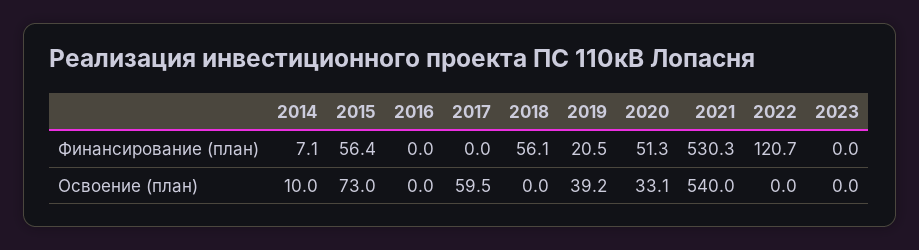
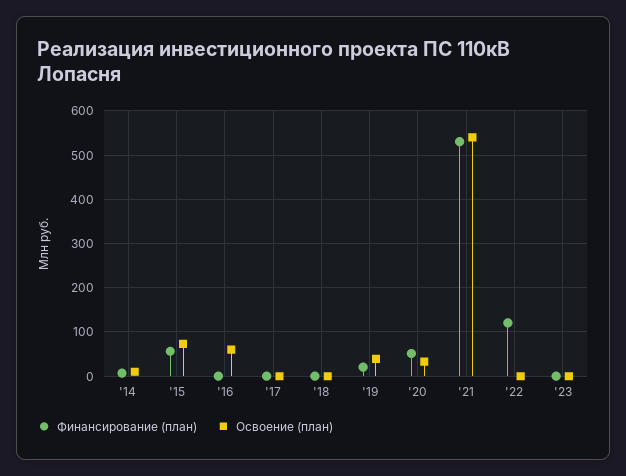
Финансирование (план), 2018: 56.1 -> 0
Освоение (план), 2016: 0 -> 60
Освоение (план), 2017: 59.5 -> 0

